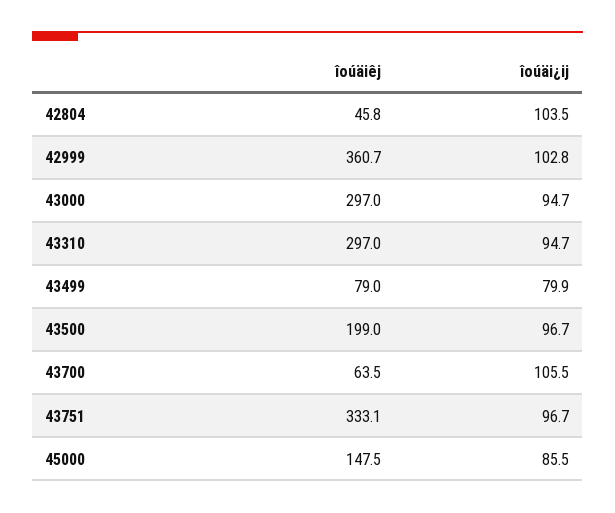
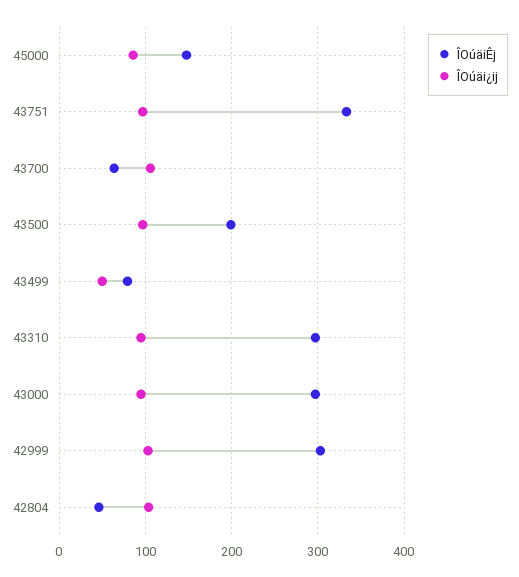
îoúäiêj, 42999: 360.7 -> 300
îoúäi¿ij, 43499: 79.9 -> 50

